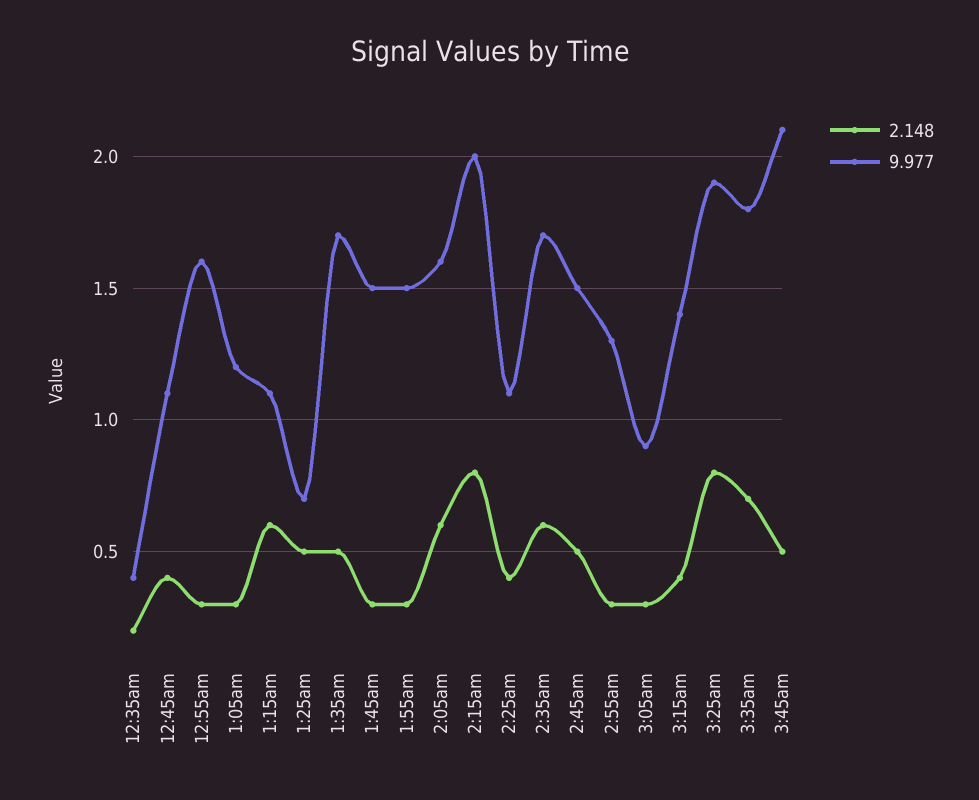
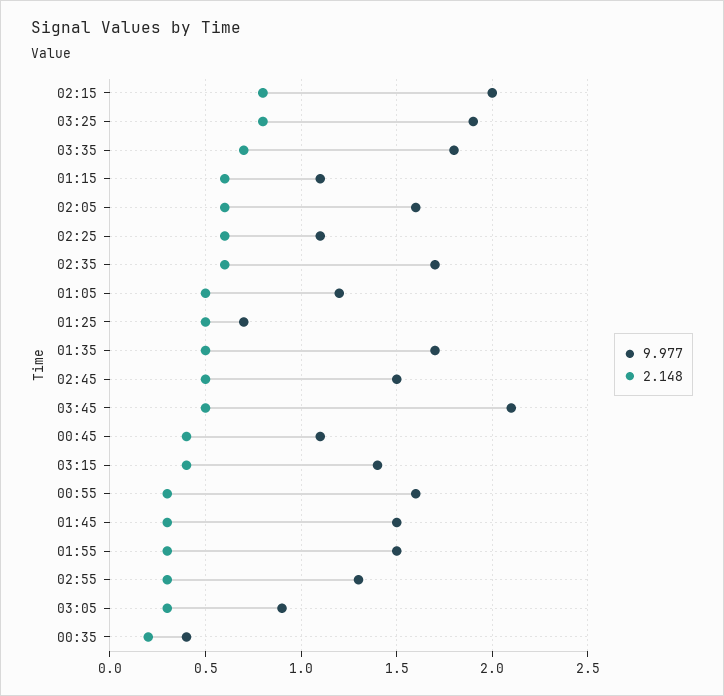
2.148, 1:05am: 0.3 -> 0.5
2.148, 2:25am: 0.4 -> 0.6

